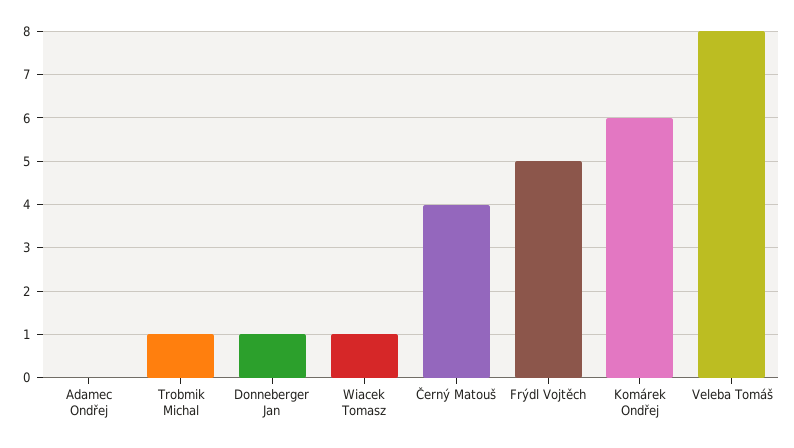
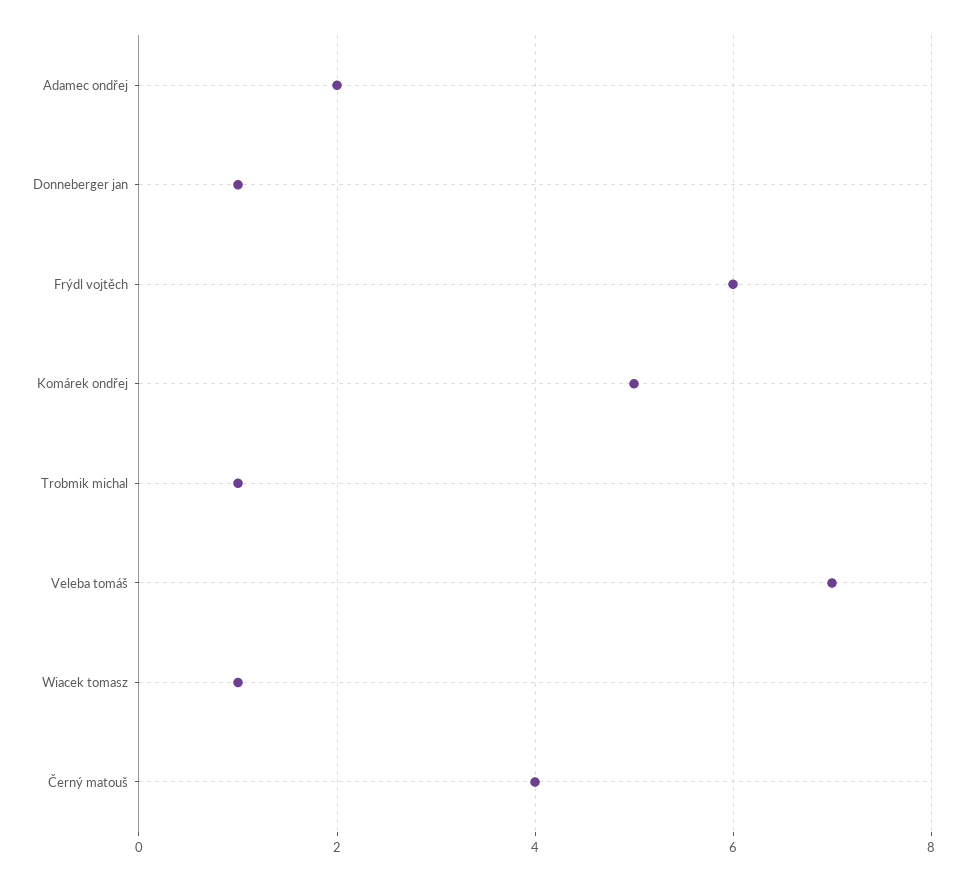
Adamec Ondřej: 0 -> 2
Frýdl Vojtěch: 5 -> 6
Komárek Ondřej: 6 -> 5
Veleba Tomáš: 8 -> 7

